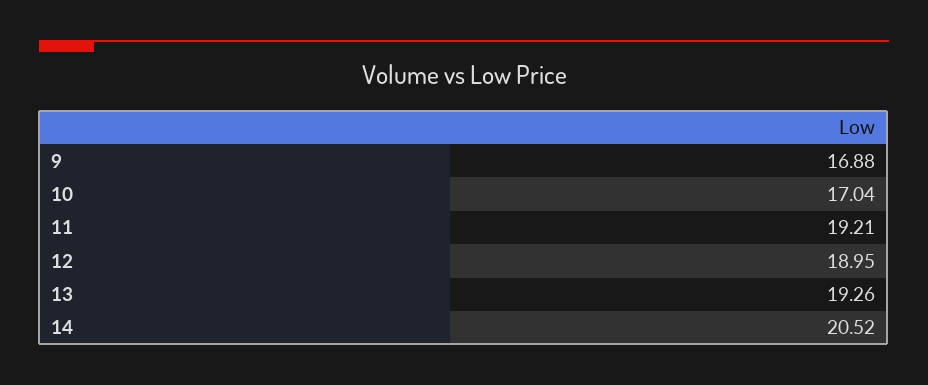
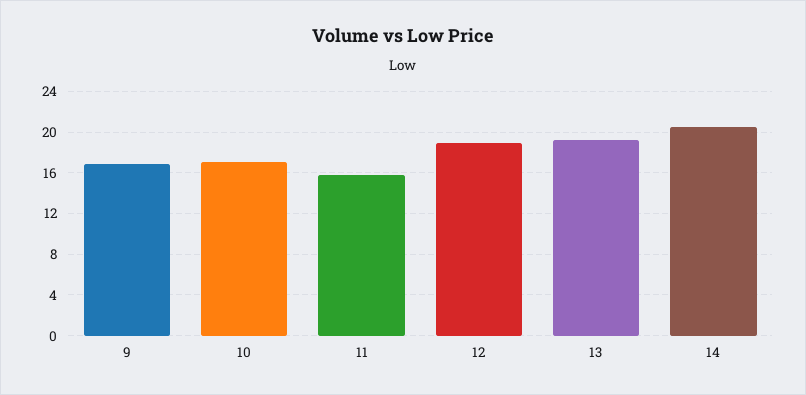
11: 19.21 -> 16

